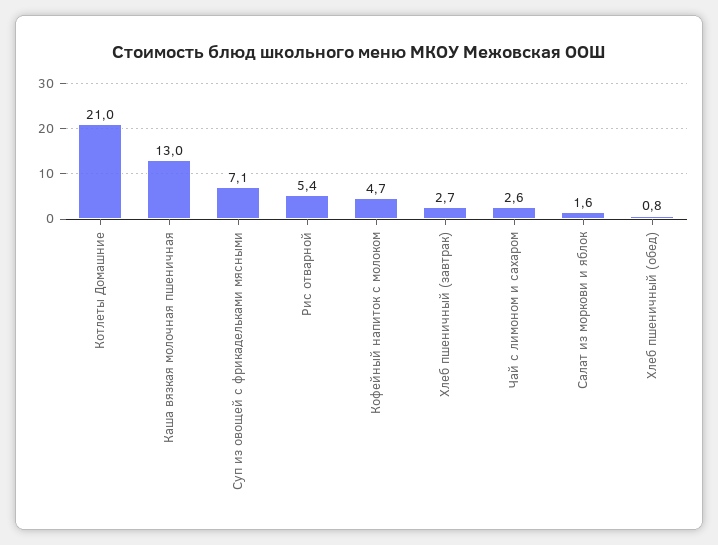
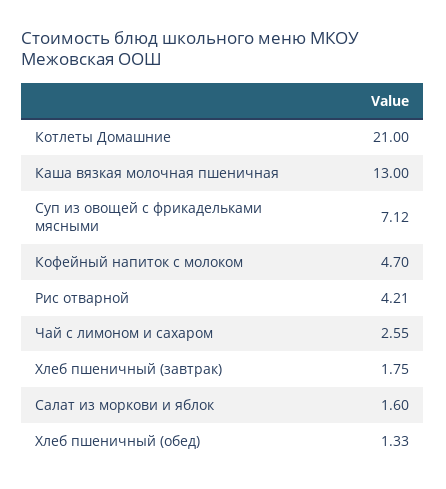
Рис отварной: 5.4 -> 4.21
Хлеб пшеничный (завтрак): 2.7 -> 1.75
Хлеб пшеничный (обед): 0.8 -> 1.33

